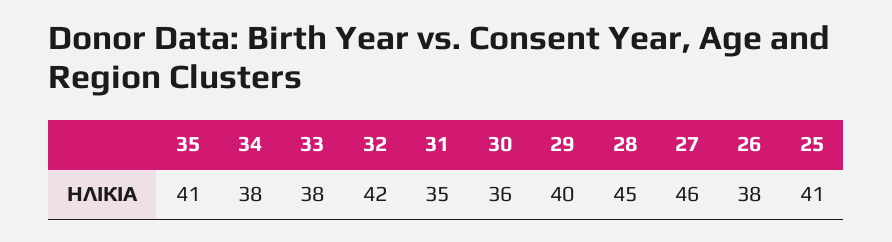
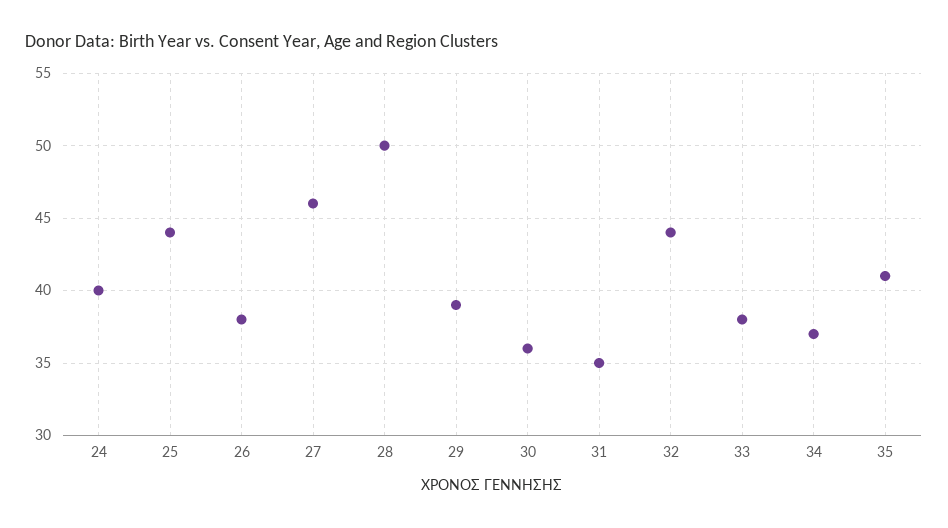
34: 38 -> 37
32: 42 -> 44
29: 40 -> 39
28: 45 -> 50
25: 41 -> 44
24: none -> 40

